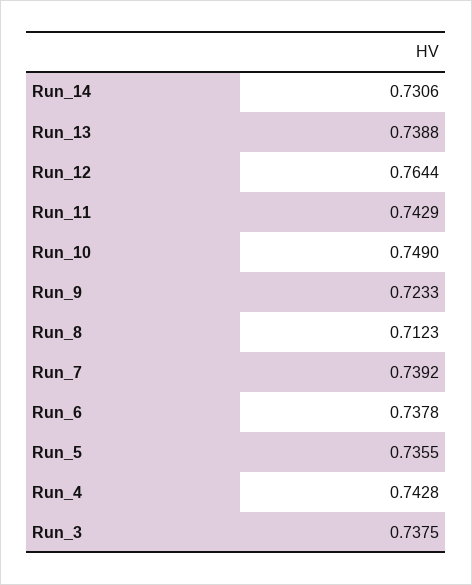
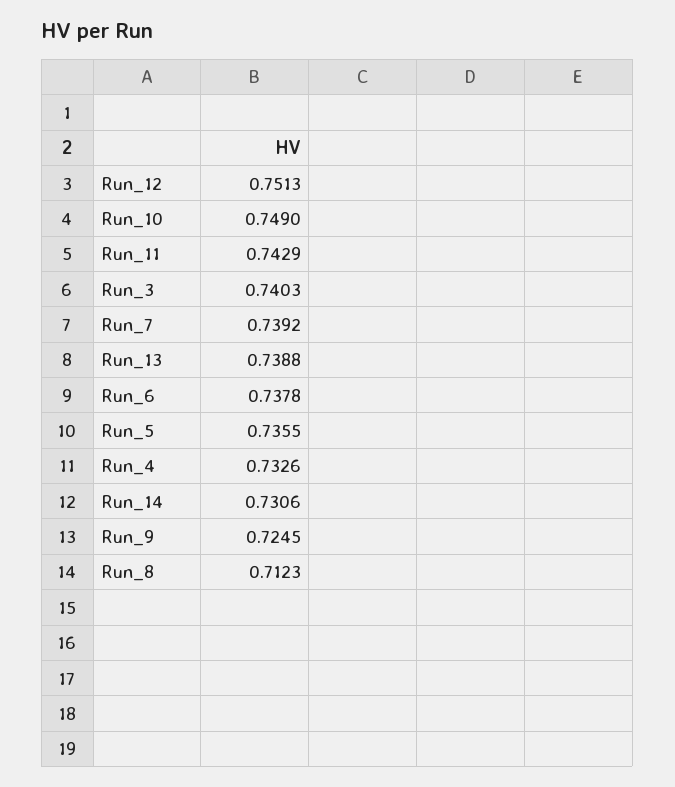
Run_12: 0.7644 -> 0.7513
Run_9: 0.7233 -> 0.7245
Run_4: 0.7428 -> 0.7326
Run_3: 0.7375 -> 0.7403

